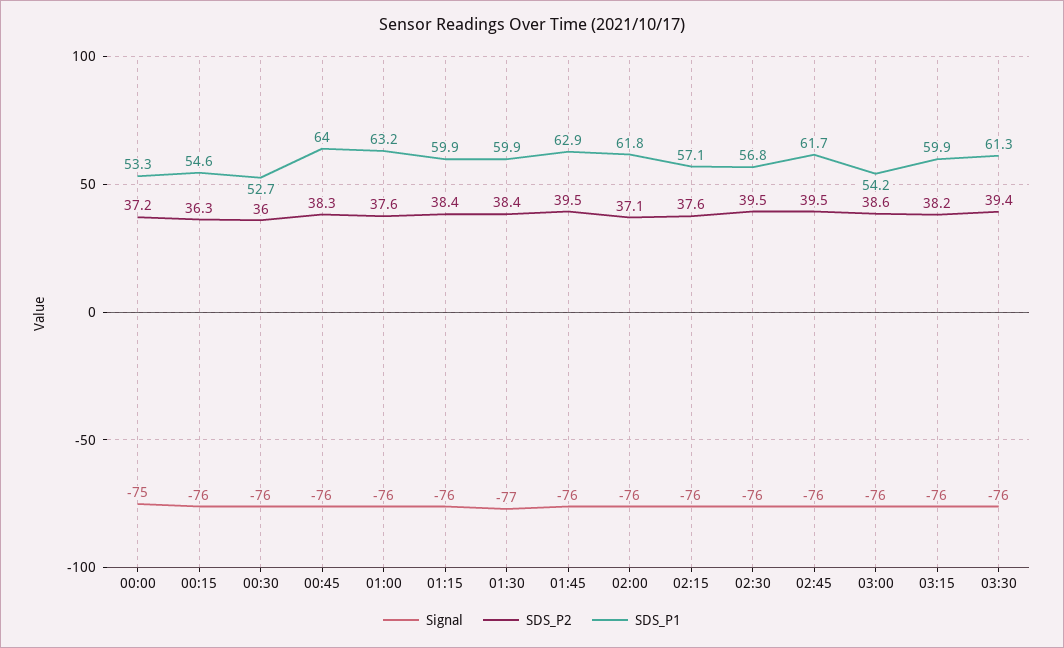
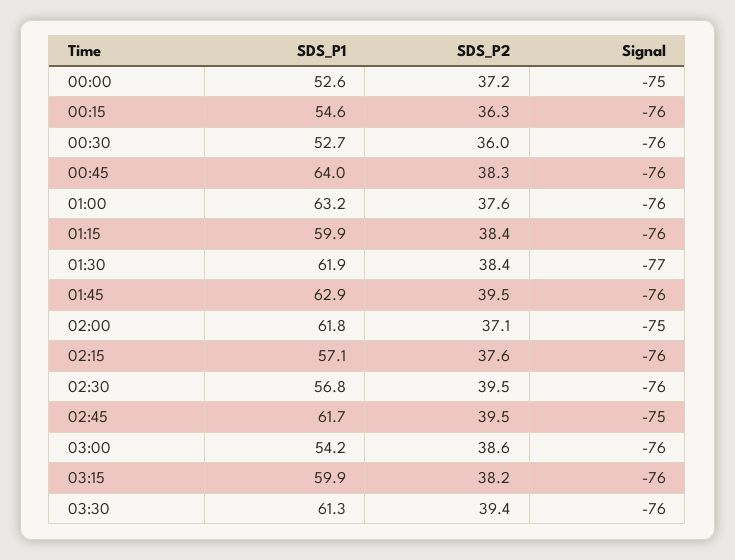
SDS_P1, 00:00: 53.3 -> 52.6
SDS_P1, 01:30: 59.9 -> 61.9
Signal, 02:00: -76 -> -75
Signal, 02:45: -76 -> -75

